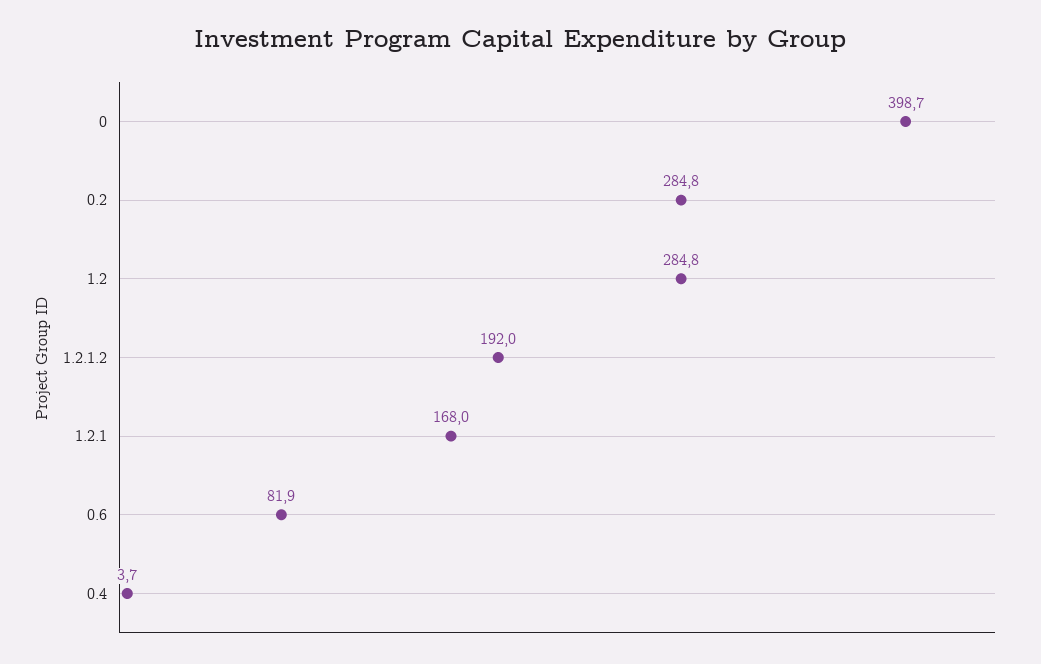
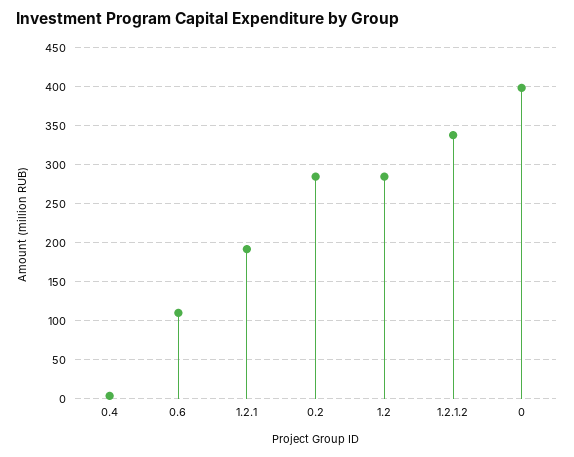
1.2.1.2: 192 -> 340
1.2.1: 168 -> 190
0.6: 81.9 -> 110

